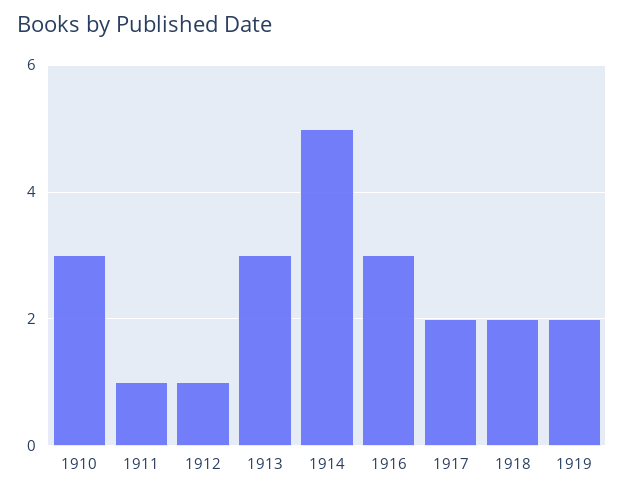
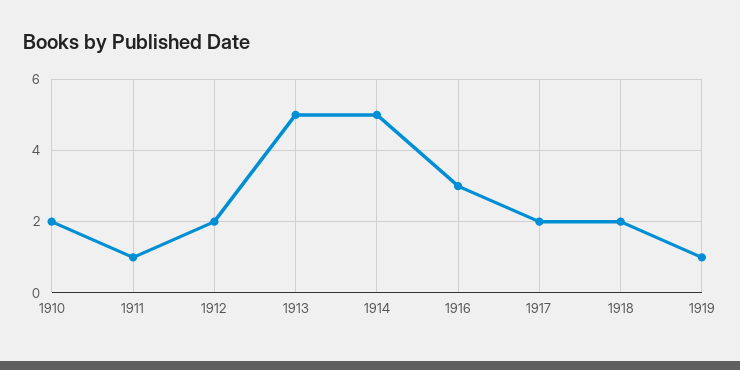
1910: 3 -> 2
1912: 1 -> 2
1913: 3 -> 5
1919: 2 -> 1

